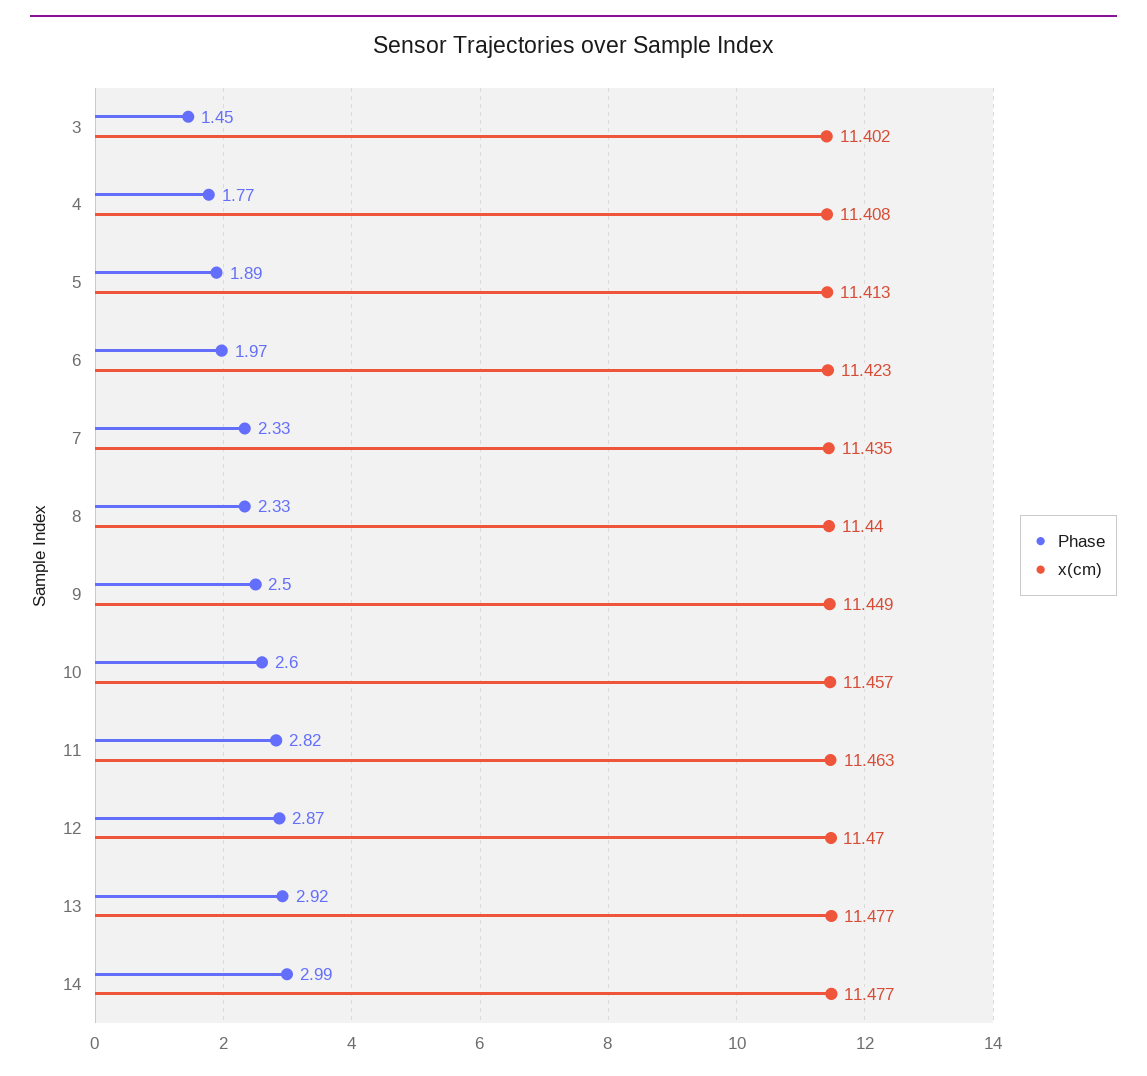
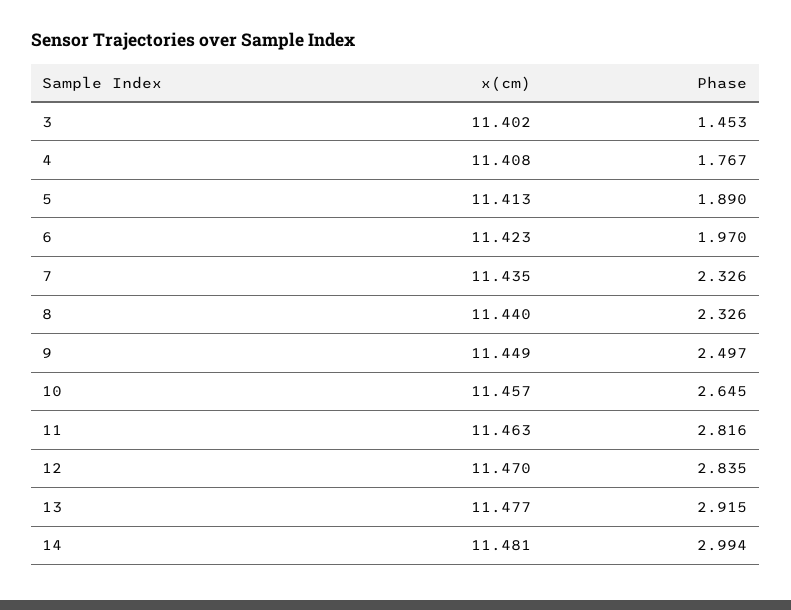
Phase, 10: 2.6 -> 2.645
Phase, 12: 2.87 -> 2.835
x(cm), 14: 11.477 -> 11.481

